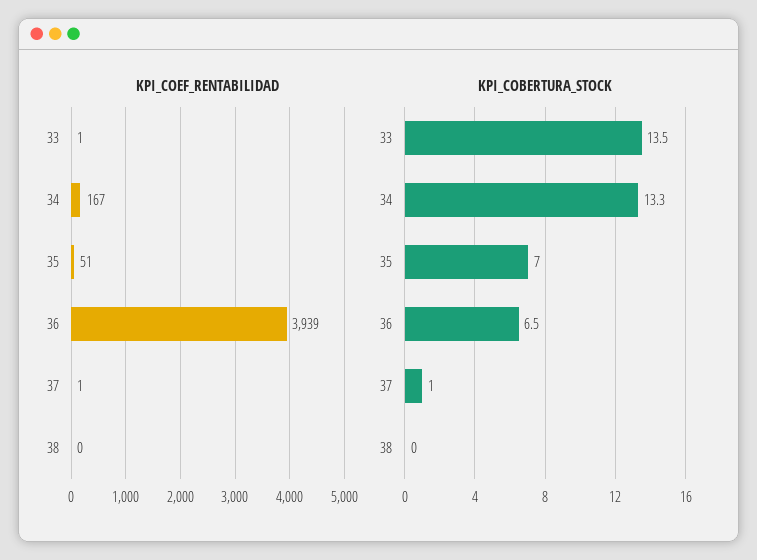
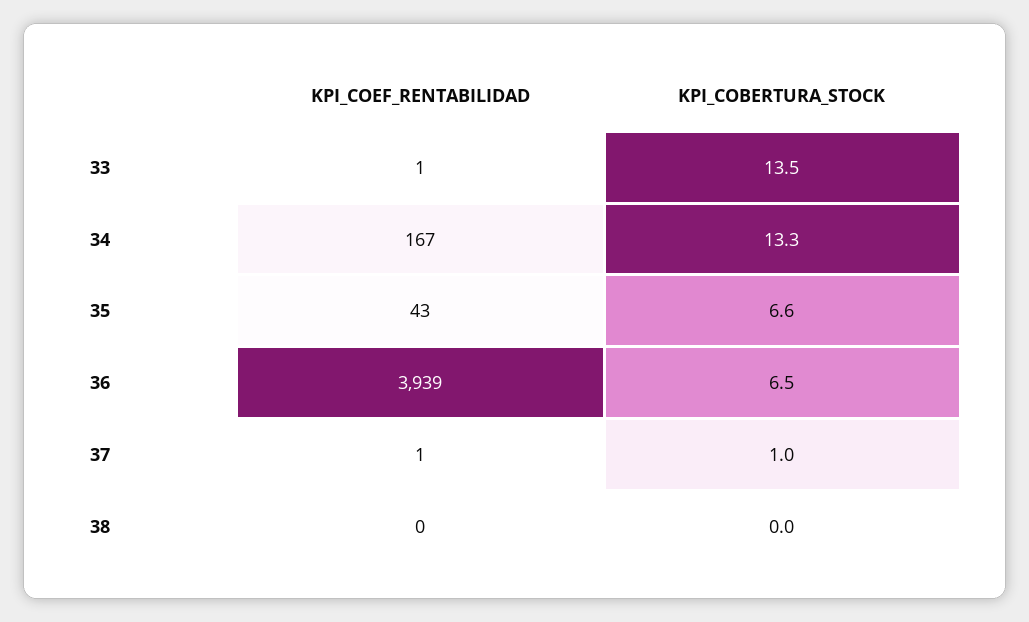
KPI_COEF_RENTABILIDAD, 35: 51 -> 43
KPI_COBERTURA_STOCK, 35: 7 -> 6.6

